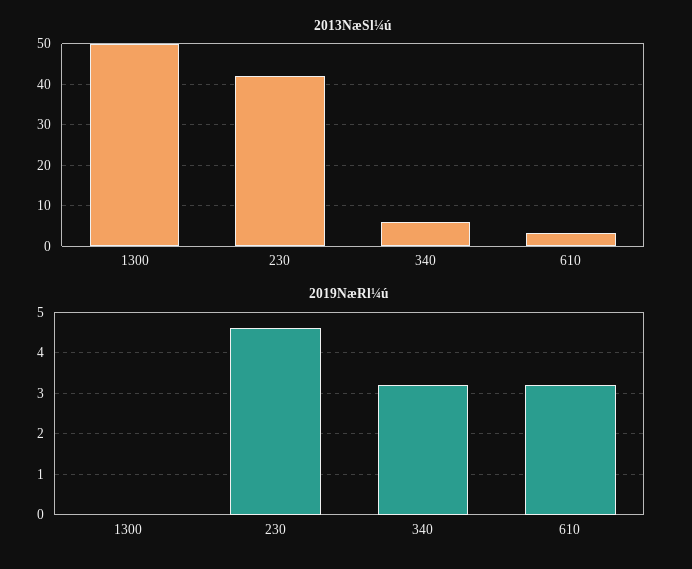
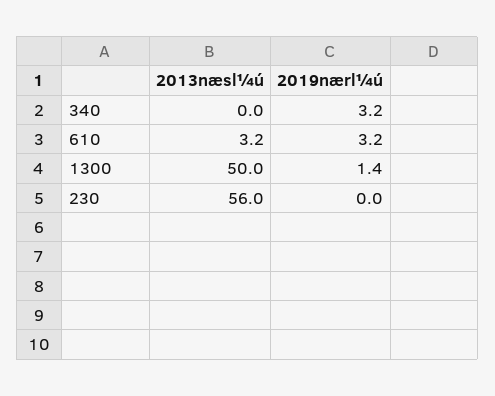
2013NæSl¼ú, 230: 42 -> 56
2013NæSl¼ú, 340: 6 -> 0
2019NæRl¼ú, 1300: 0 -> 1.4
2019NæRl¼ú, 230: 4.5 -> 0

